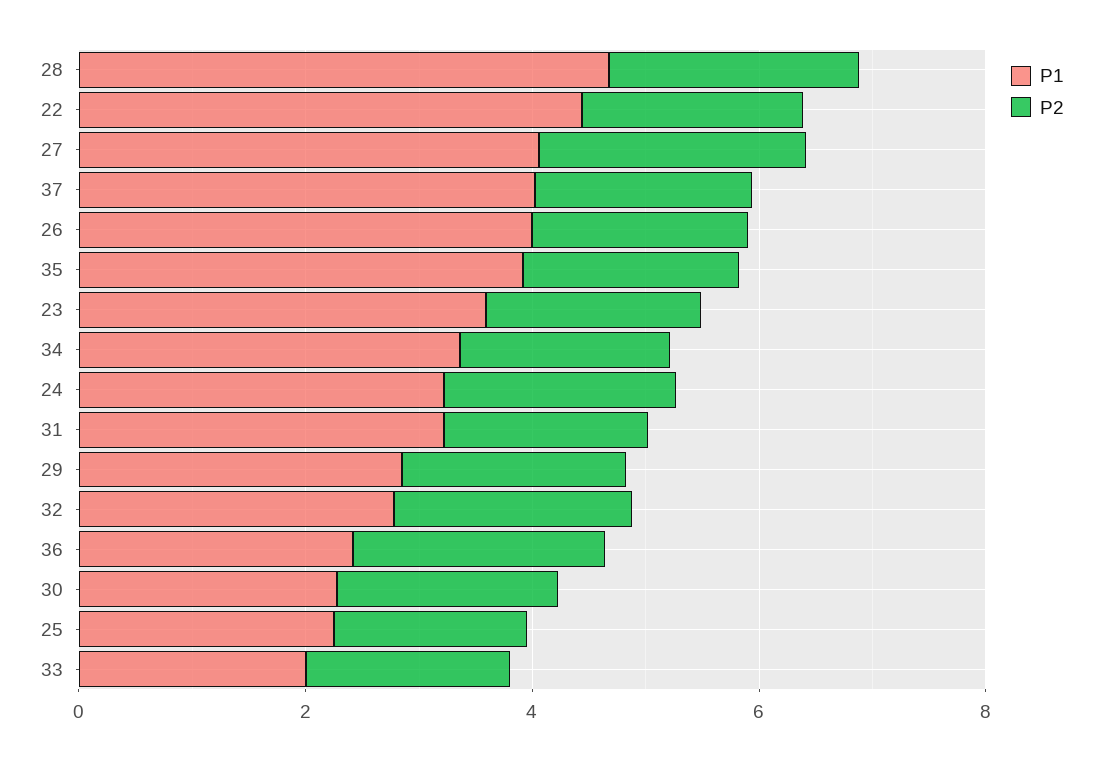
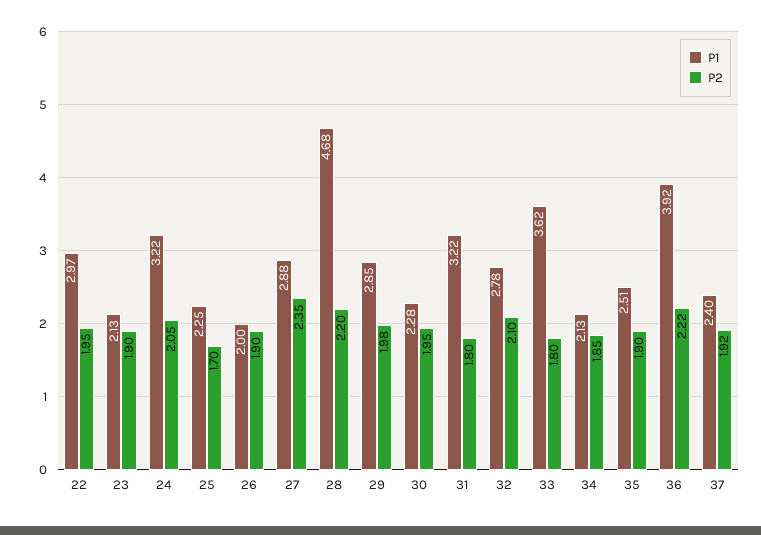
P1, 22: 4.5 -> 2.97
P1, 27: 4 -> 2.88
P1, 37: 4 -> 2.4
P1, 26: 4 -> 2
P1, 35: 4 -> 2.51
P1, 23: 3.5 -> 2.13
P1, 34: 3.5 -> 2.13
P1, 36: 2.5 -> 3.92
P1, 33: 2 -> 3.62

